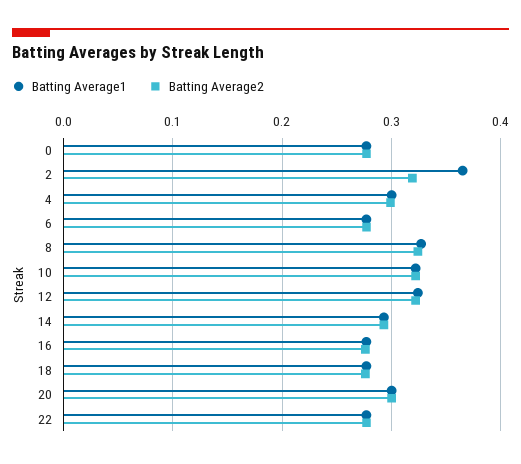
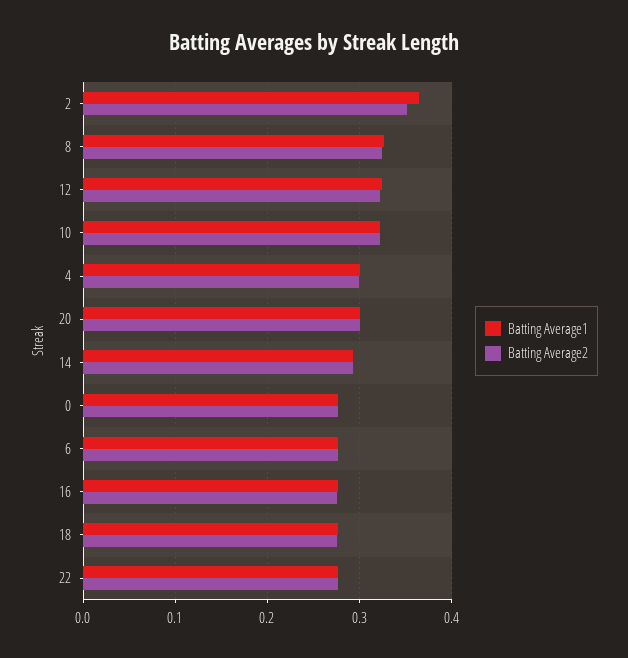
Batting Average2, 2: 0.32 -> 0.35

